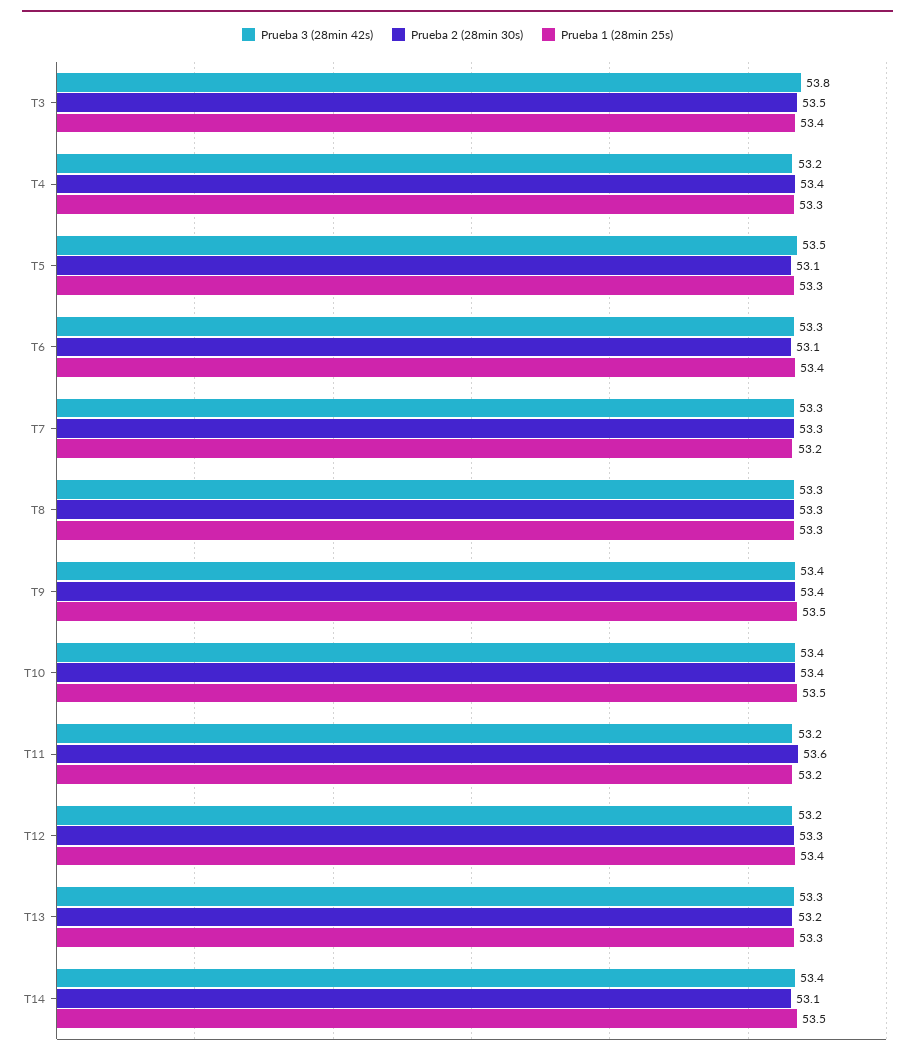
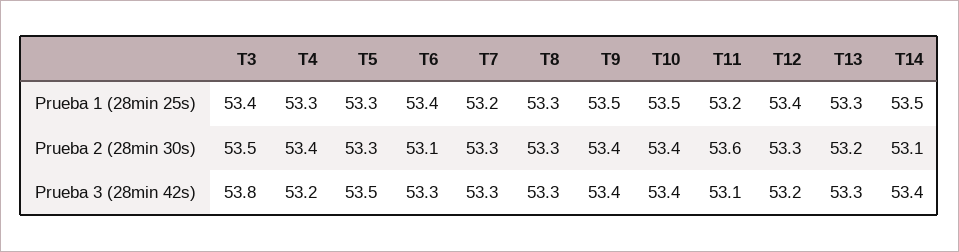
Prueba 2 (28min 30s), T5: 53.1 -> 53.3
Prueba 3 (28min 42s), T11: 53.2 -> 53.1

